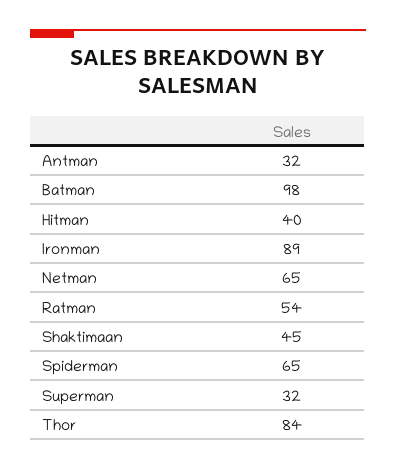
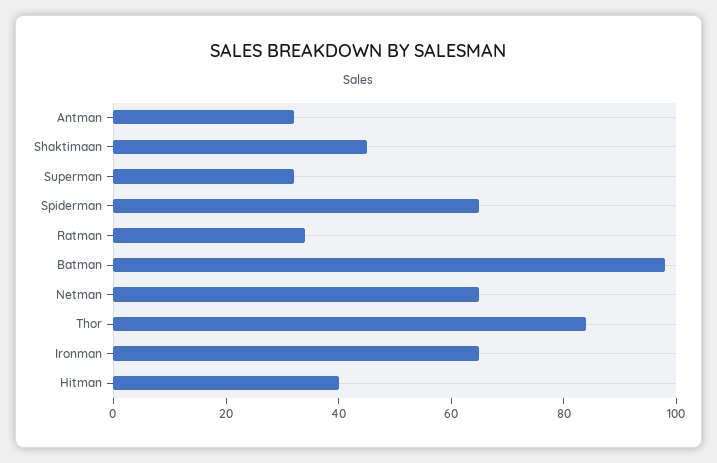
Ironman: 89 -> 65
Ratman: 54 -> 35

